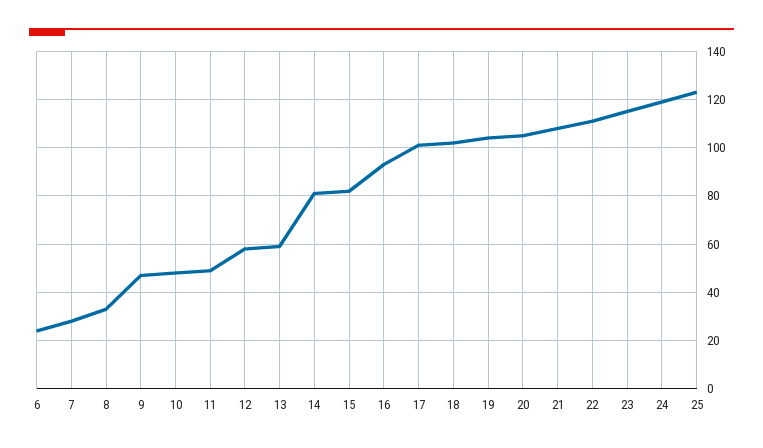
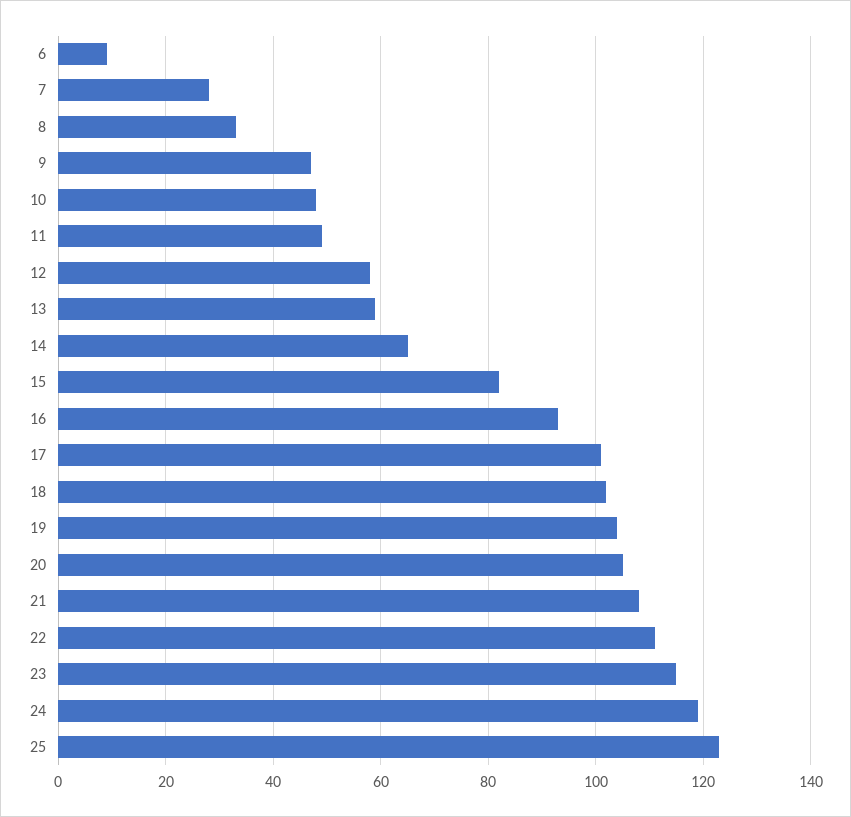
6: 25 -> 10
14: 80 -> 65

